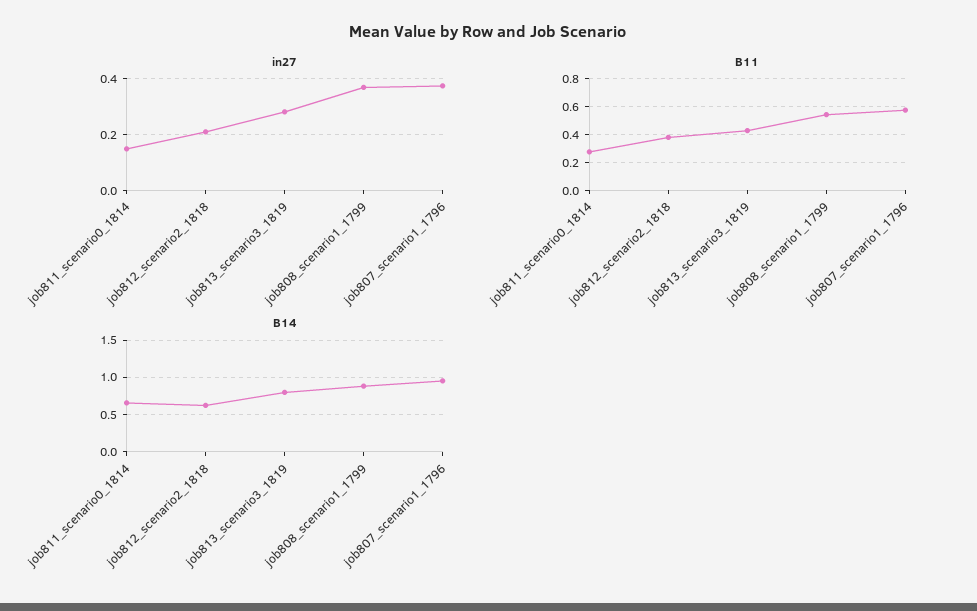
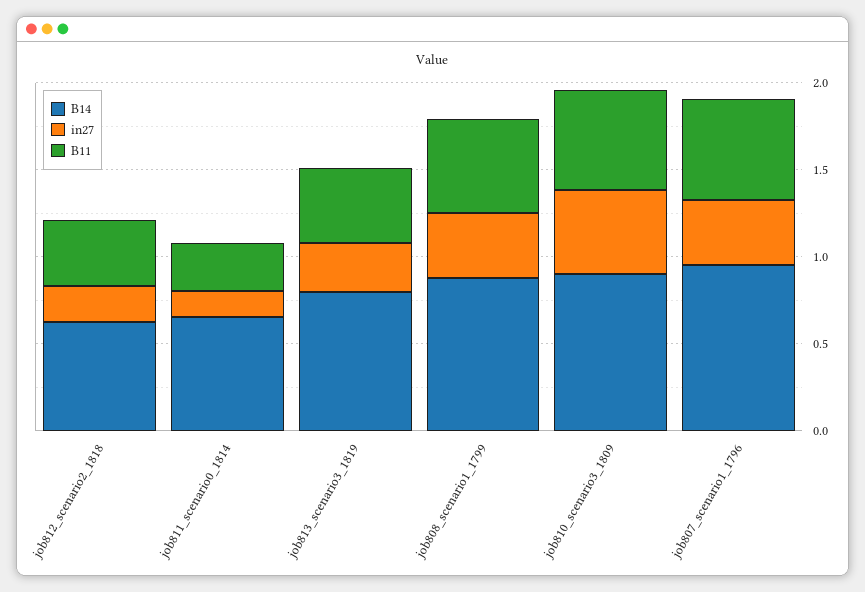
B14, job810_scenario3_1809: none -> 0.9
in27, job810_scenario3_1809: none -> 0.5
B11, job810_scenario3_1809: none -> 0.6

